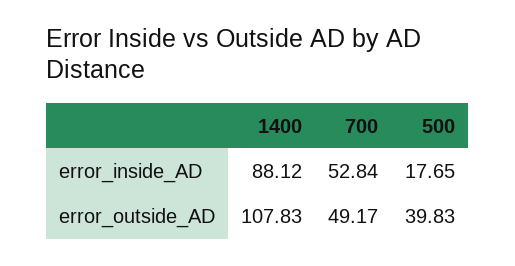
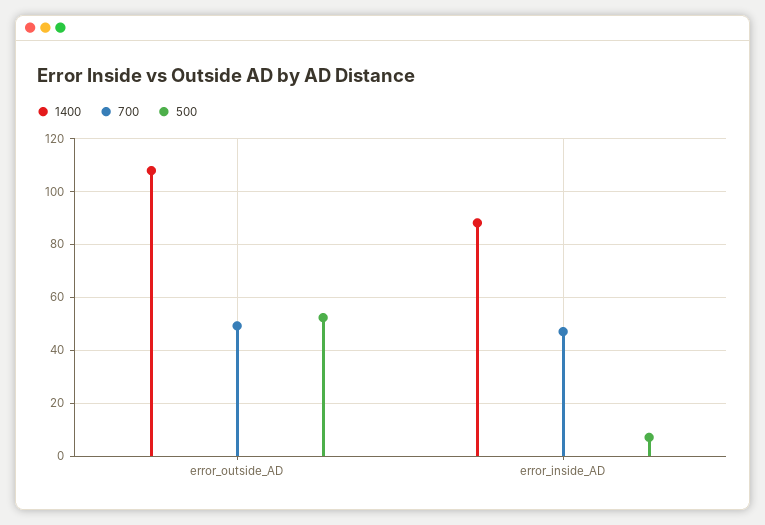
700, error_inside_AD: 52.84 -> 47.5
500, error_inside_AD: 17.65 -> 7.5
500, error_outside_AD: 39.83 -> 52.5

